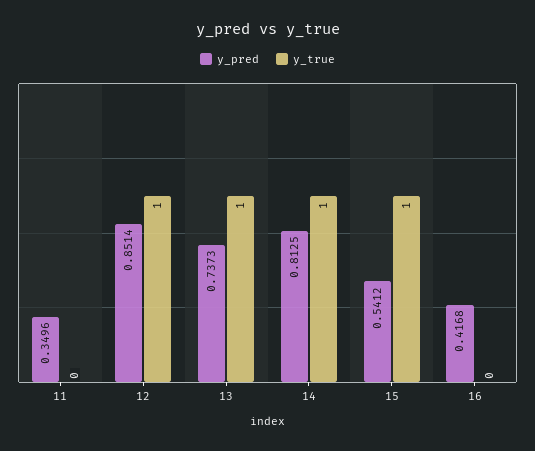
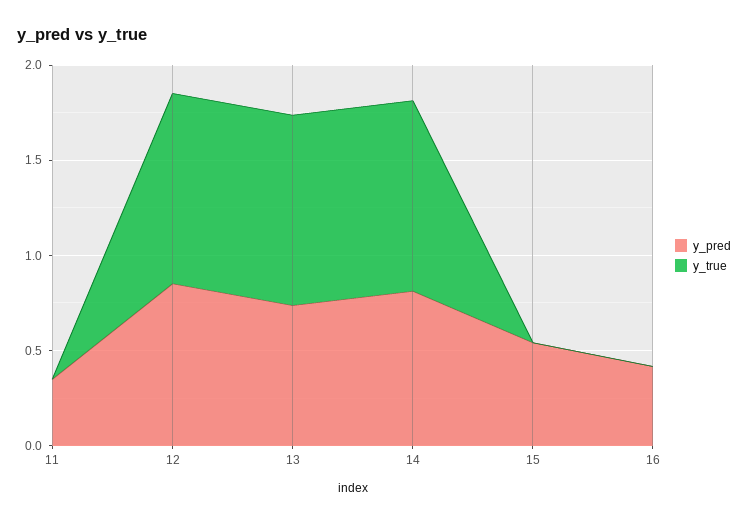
y_true, 15: 1 -> 0

